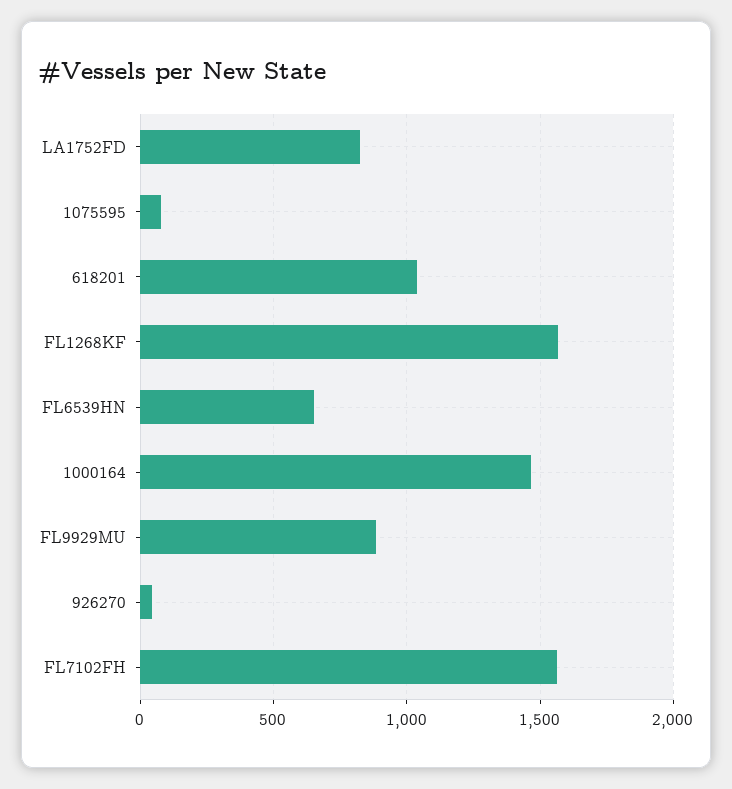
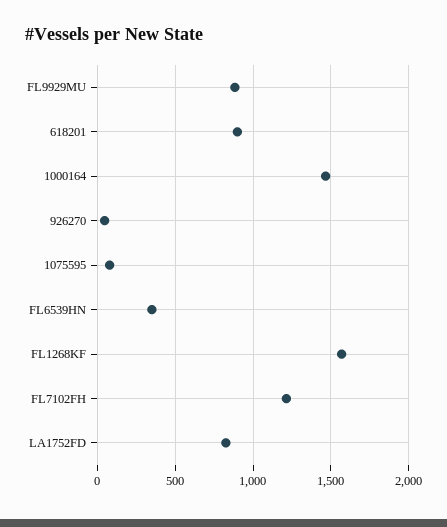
618201: 1050 -> 900
FL6539HN: 650 -> 350
FL7102FH: 1550 -> 1200

